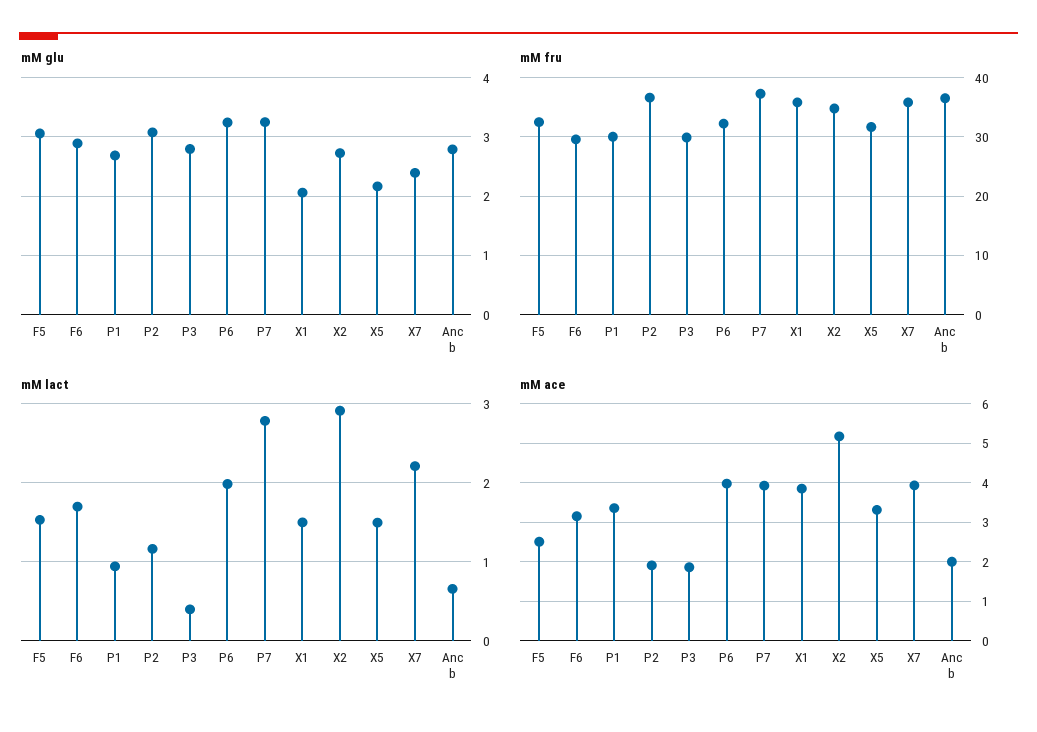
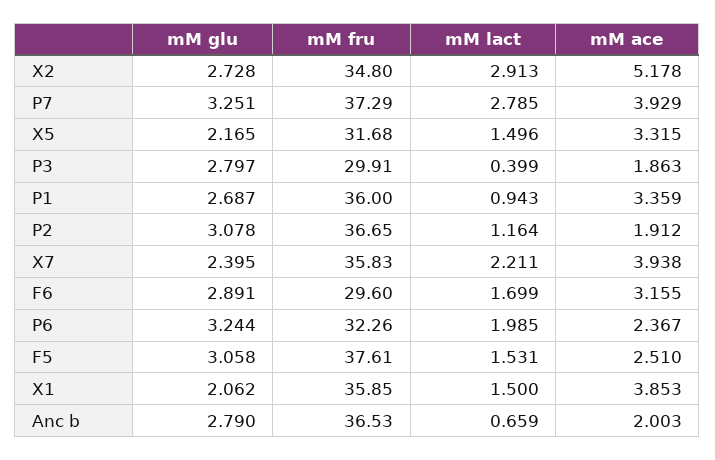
mM fru, F5: 32 -> 37.61
mM fru, P1: 30 -> 36
mM ace, P6: 4 -> 2.367

